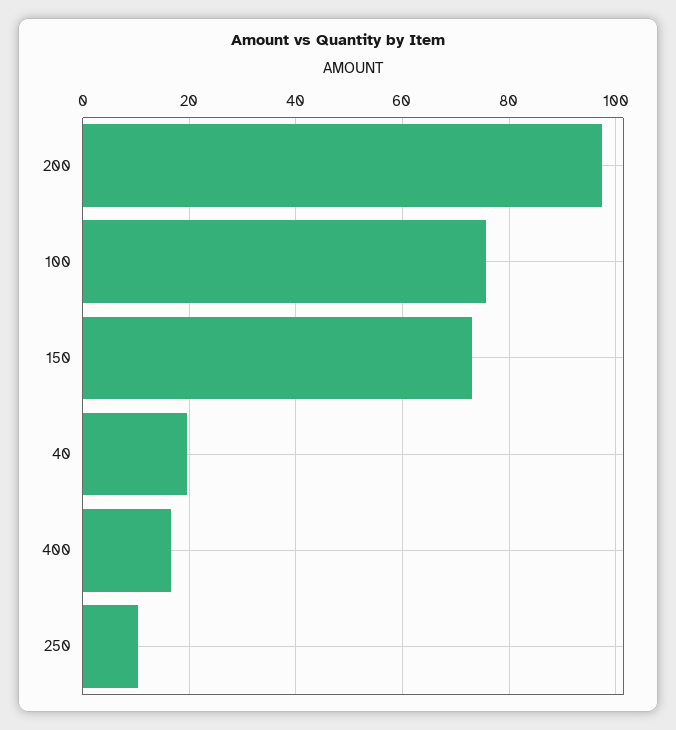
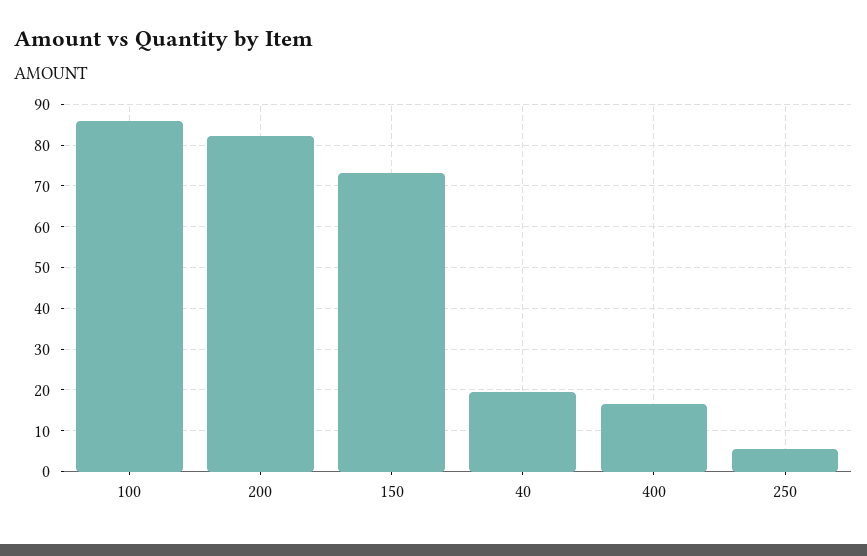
200: 98 -> 82
100: 76 -> 86
250: 10 -> 6

